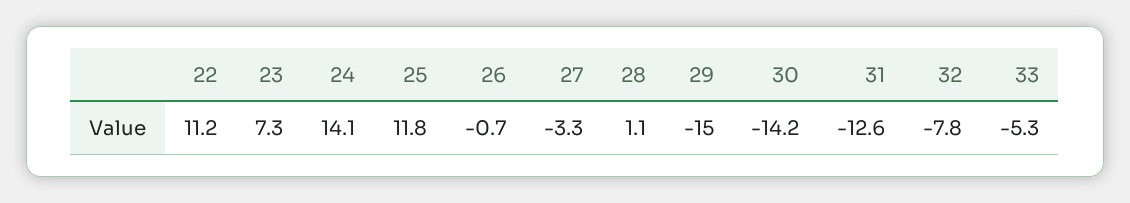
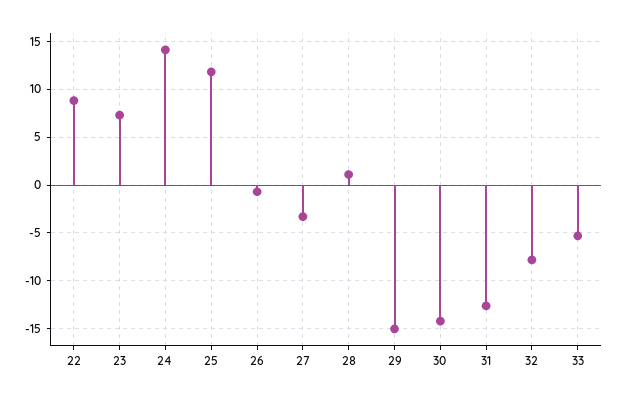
22: 11.2 -> 9

